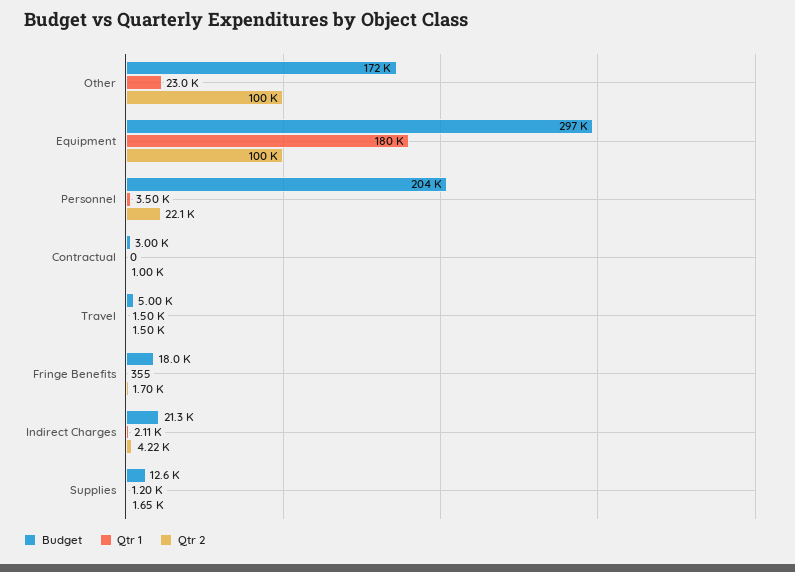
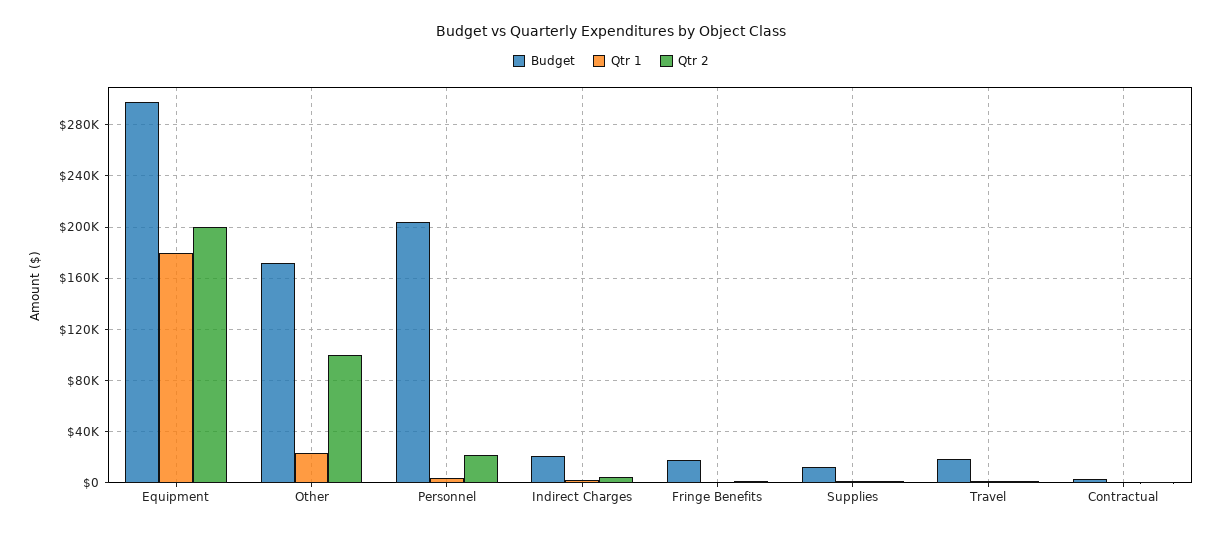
Qtr 2, Equipment: 100000 -> 200000
Budget, Travel: 5000 -> 20000

